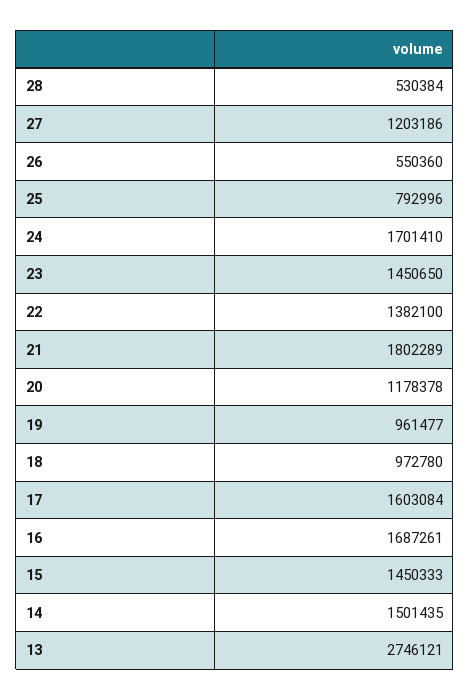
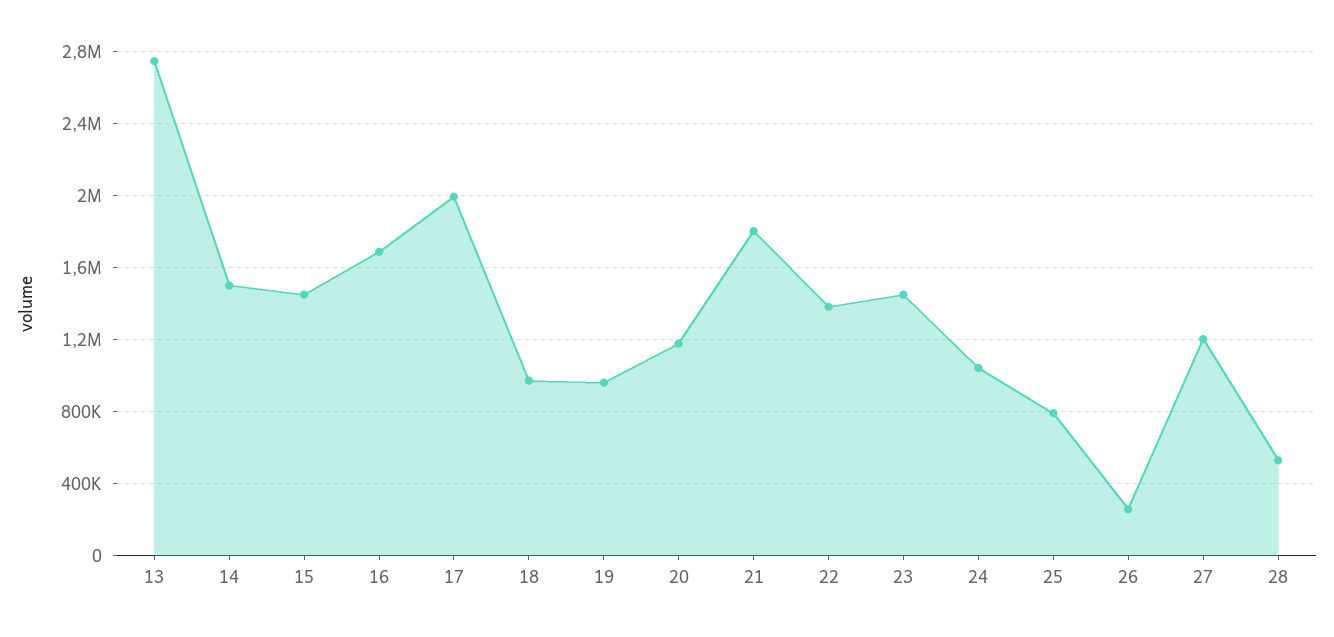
26: 550360 -> 250000
24: 1701410 -> 1050000
17: 1603084 -> 2000000

